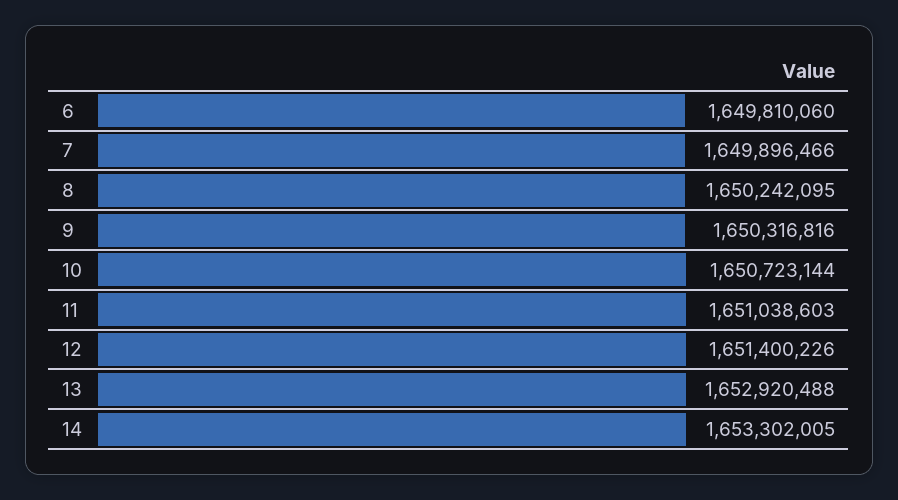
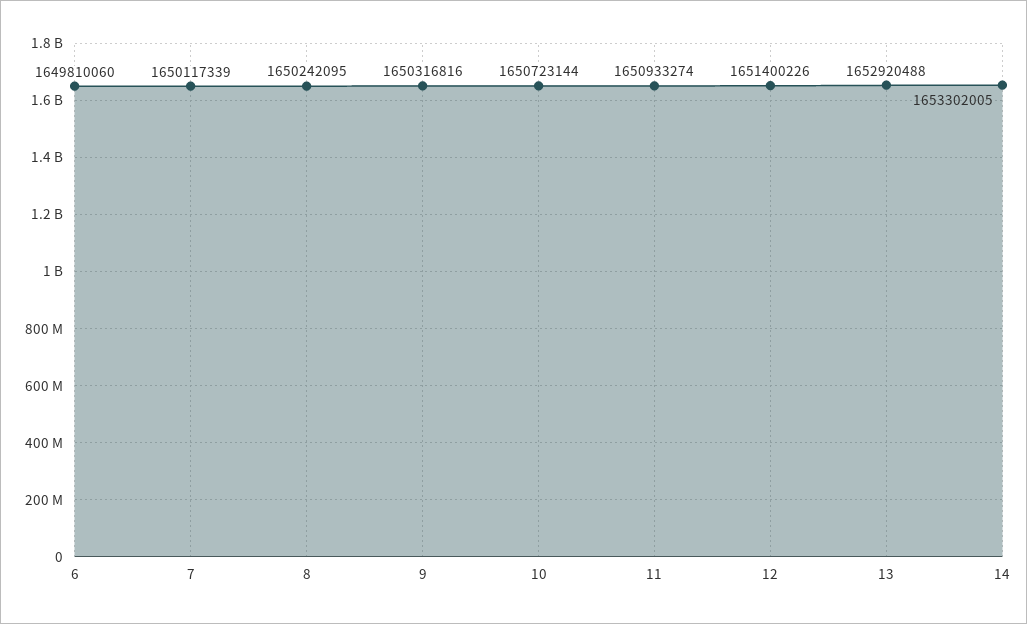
7: 1649896466 -> 1650117339
11: 1651038603 -> 1650933274

